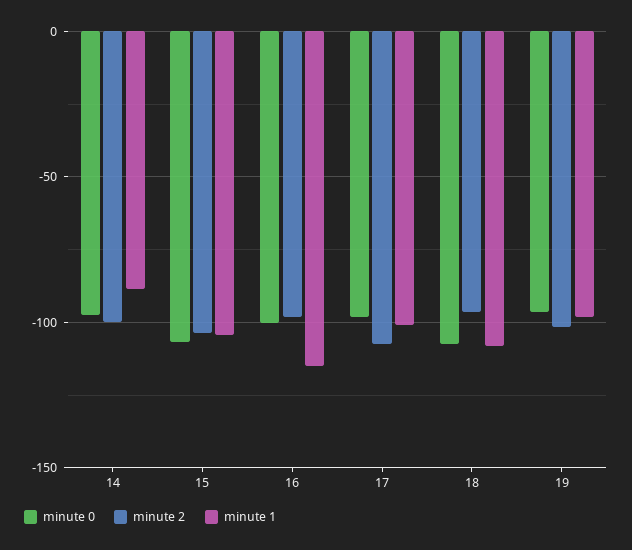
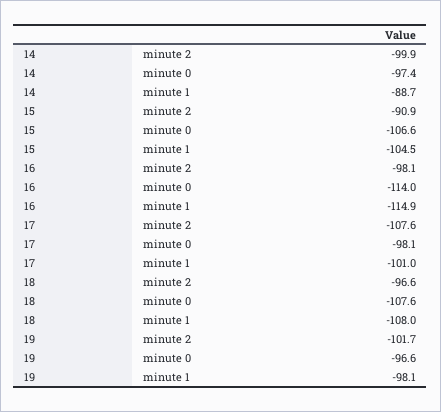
minute 2, 15: -105 -> -90.9
minute 0, 16: -100 -> -114

